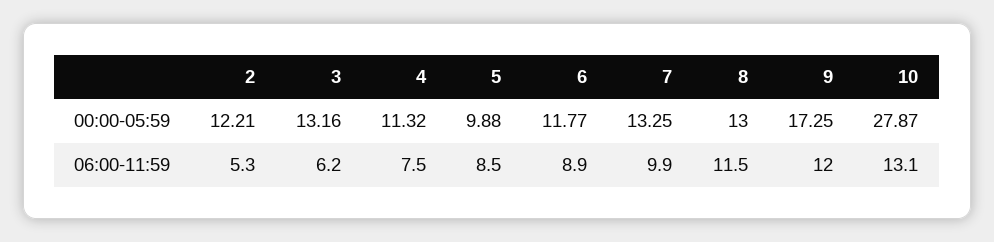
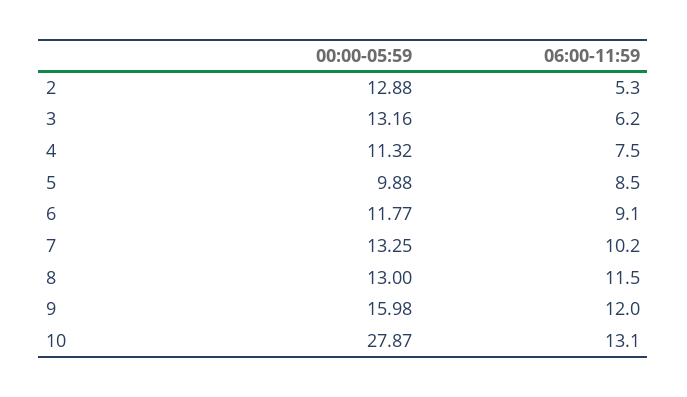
2, 00:00-05:59: 12.21 -> 12.88
9, 00:00-05:59: 17.25 -> 15.98
6, 06:00-11:59: 8.9 -> 9.1
7, 06:00-11:59: 9.9 -> 10.2

